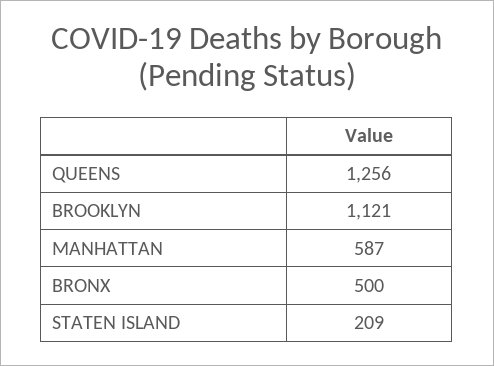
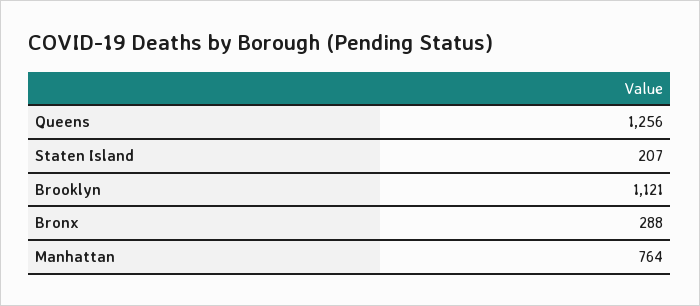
MANHATTAN: 587 -> 764
BRONX: 500 -> 288
STATEN ISLAND: 209 -> 207

